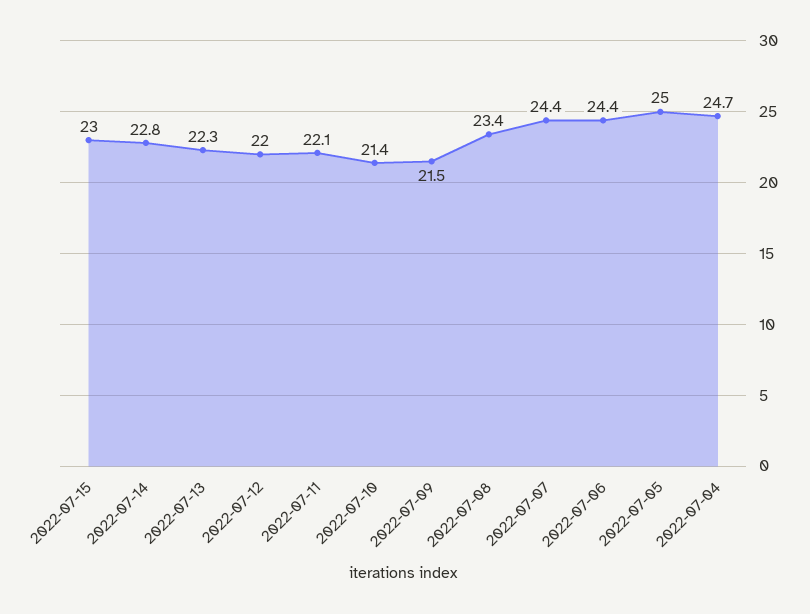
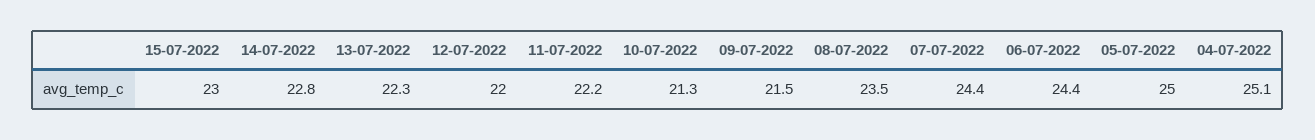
2022-07-11: 22.1 -> 22.2
2022-07-10: 21.4 -> 21.3
2022-07-08: 23.4 -> 23.5
2022-07-04: 24.7 -> 25.1

